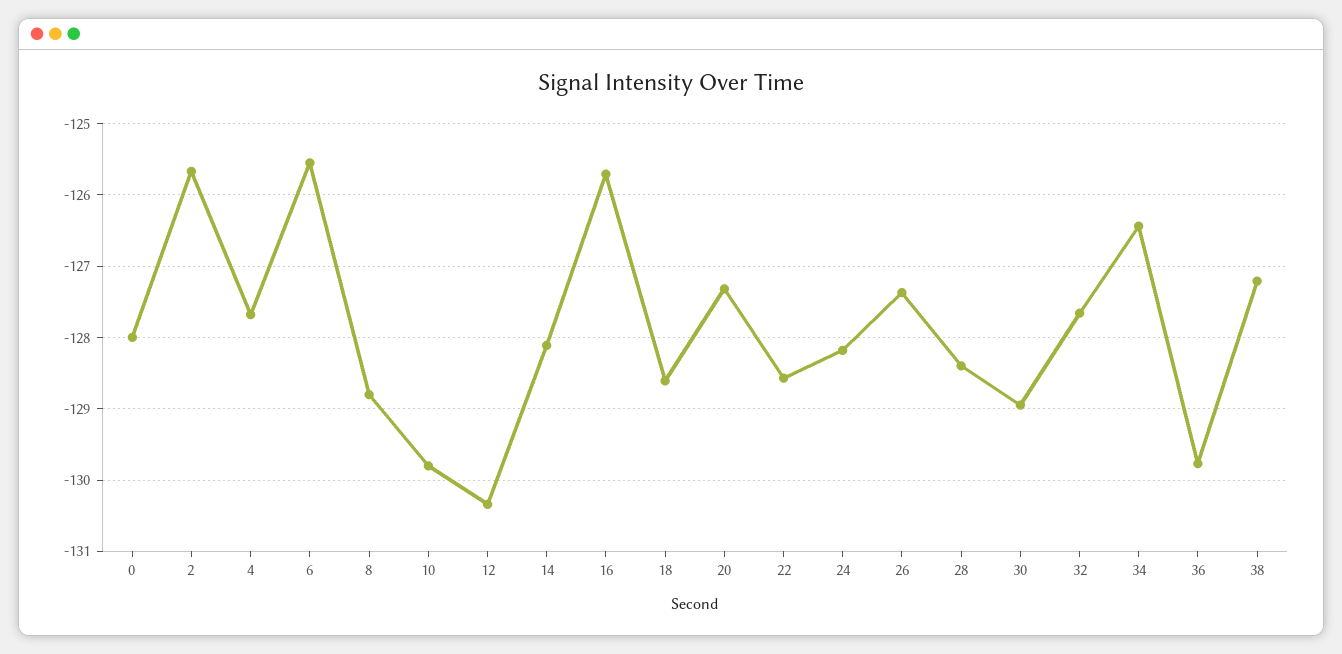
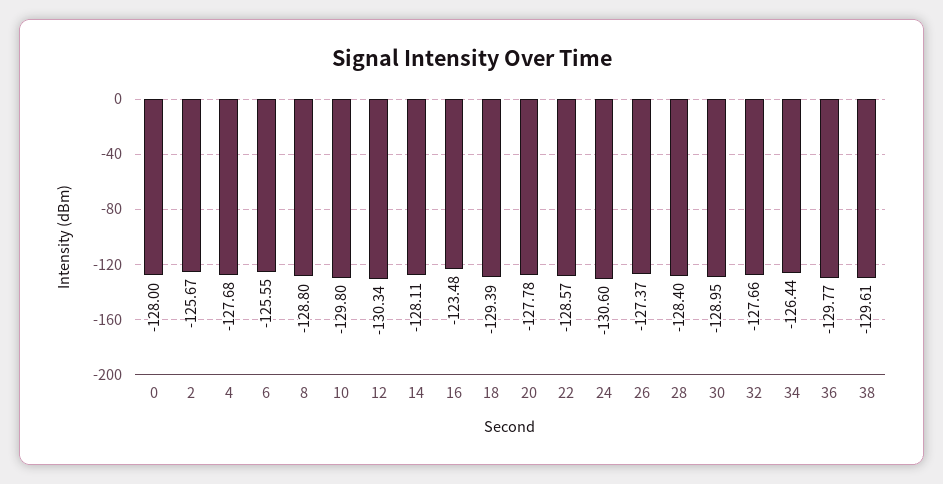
16: -125.7 -> -123.48
18: -128.6 -> -129.39
20: -127.3 -> -127.78
24: -128.2 -> -130.6
38: -127.2 -> -129.61

